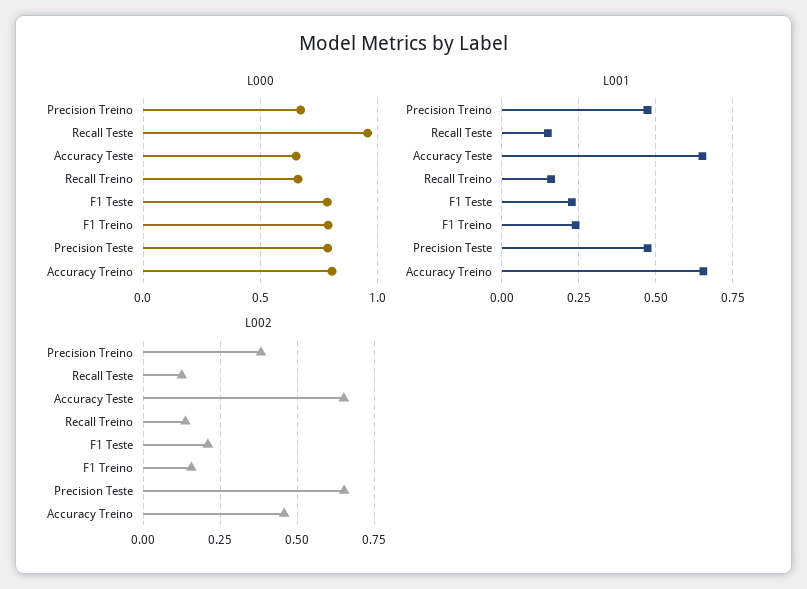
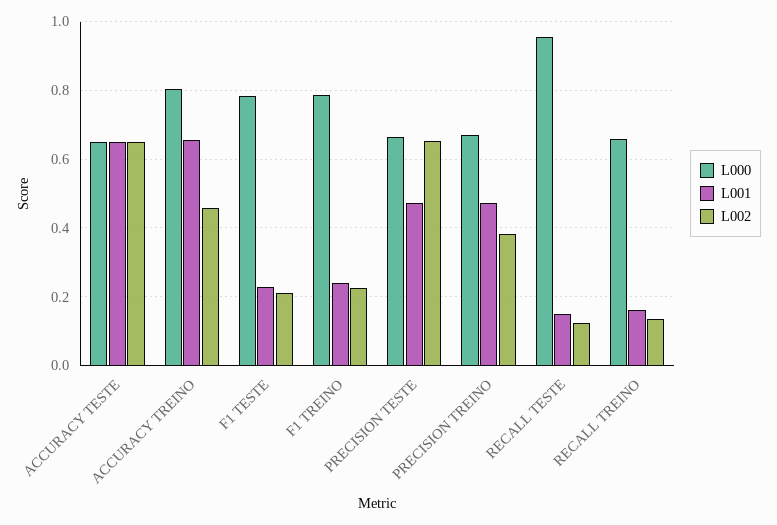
L000, Precision Teste: 0.8 -> 0.66
L002, F1 Treino: 0.15 -> 0.22

